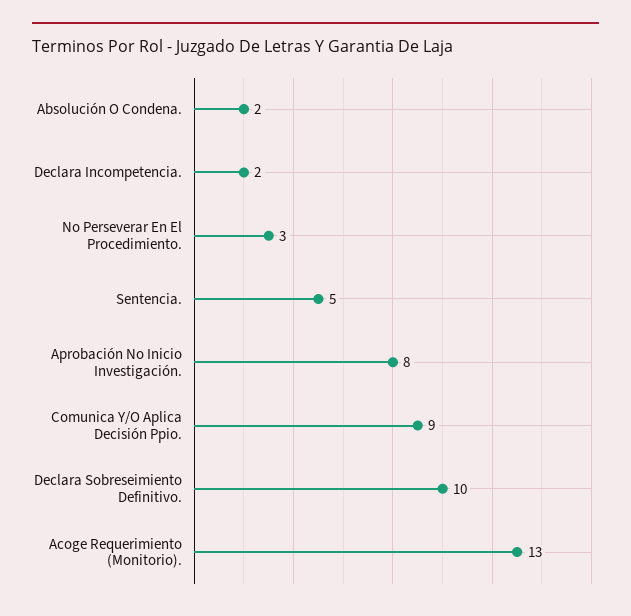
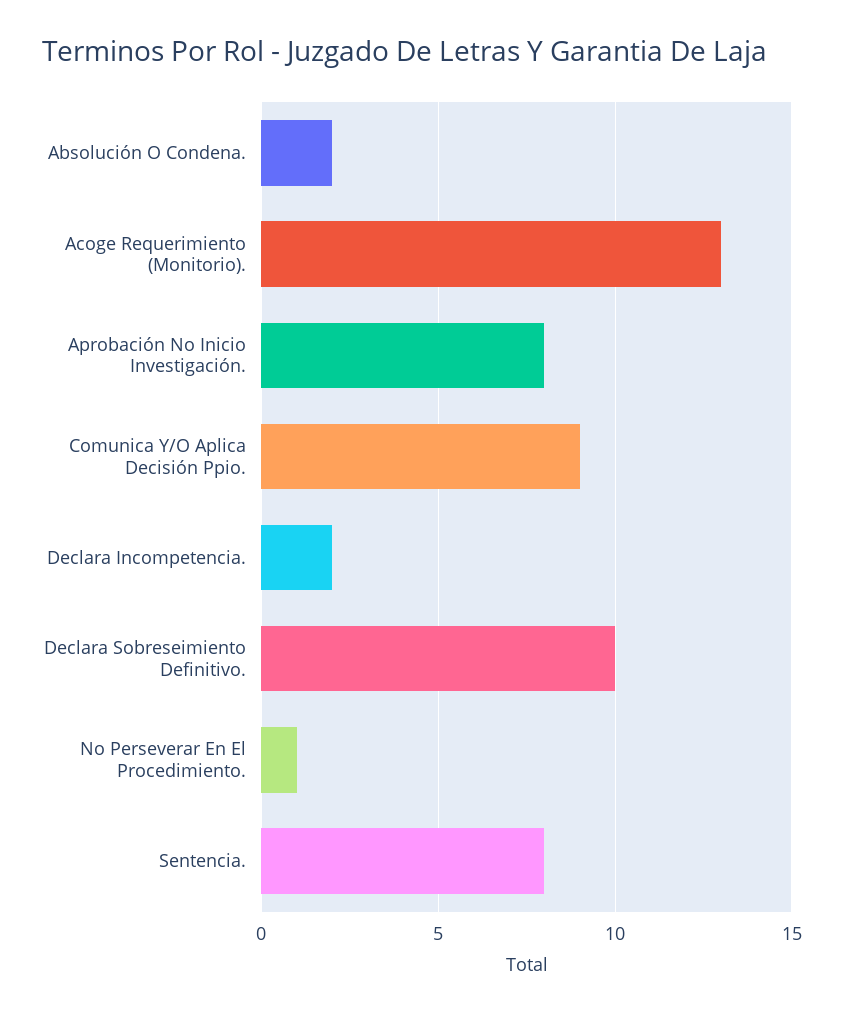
No Perseverar En El Procedimiento.: 3 -> 1
Sentencia.: 5 -> 8

